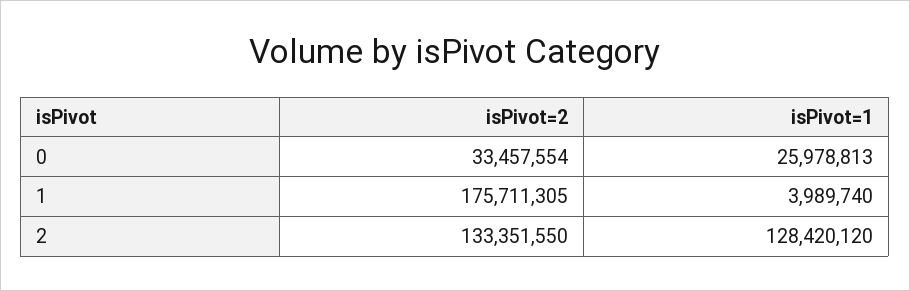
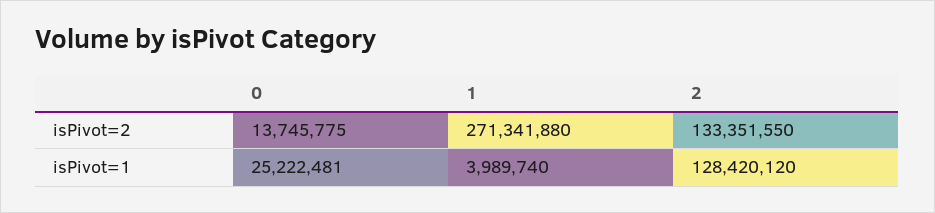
isPivot=2, 0: 33457554 -> 13745775
isPivot=1, 0: 25978813 -> 25222481
isPivot=2, 1: 175711305 -> 271341880

